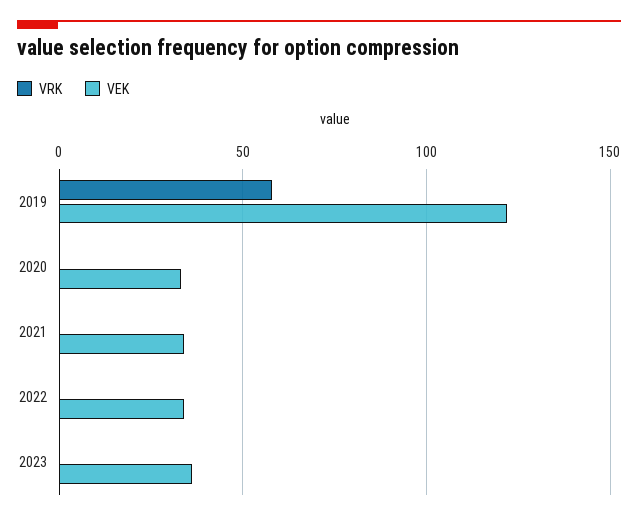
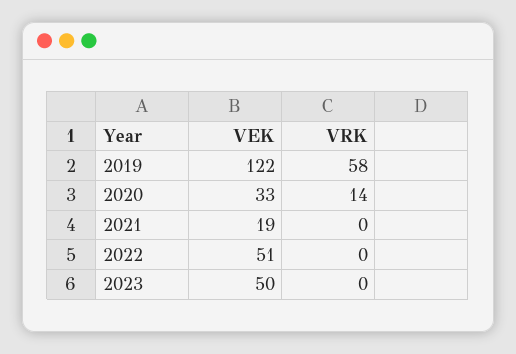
VRK, 2020: 0 -> 14
VEK, 2021: 35 -> 19
VEK, 2022: 35 -> 51
VEK, 2023: 35 -> 50

